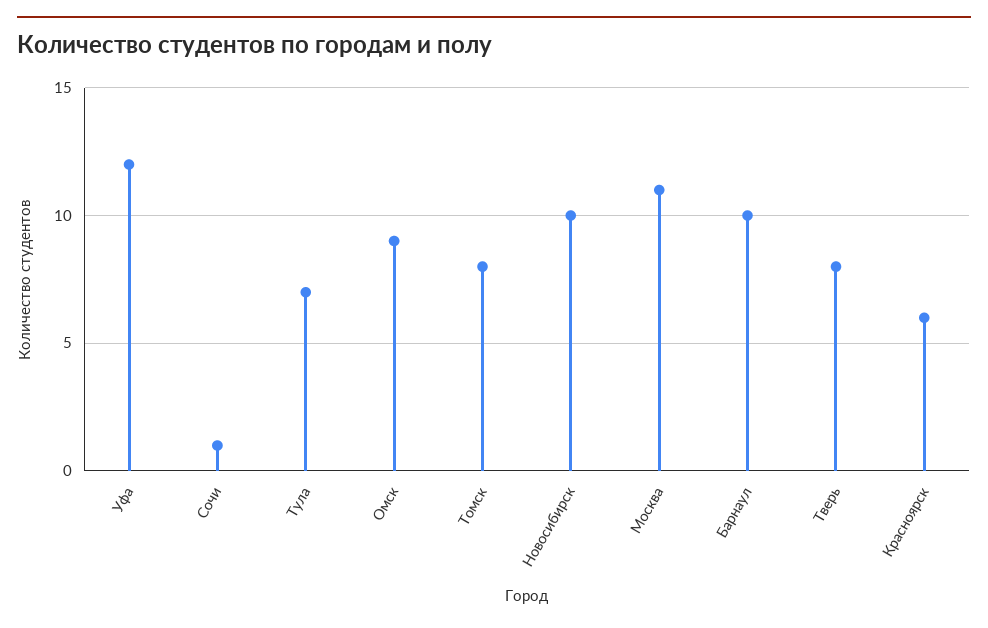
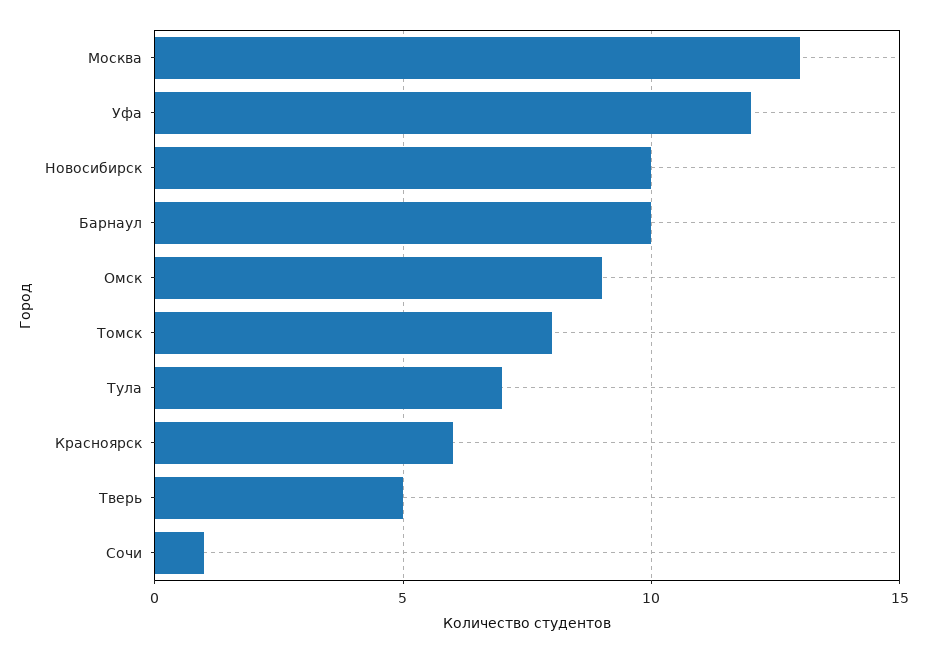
Москва: 11 -> 13
Тверь: 8 -> 5

